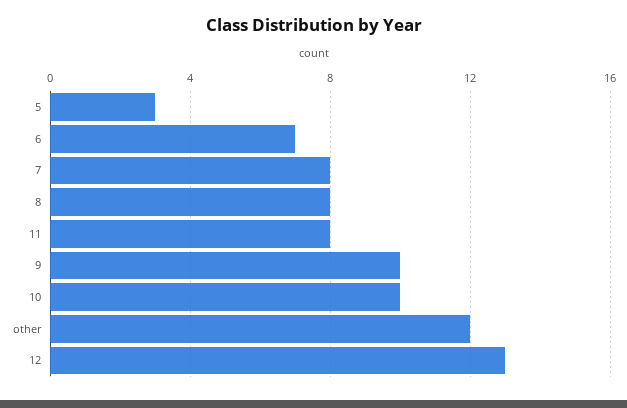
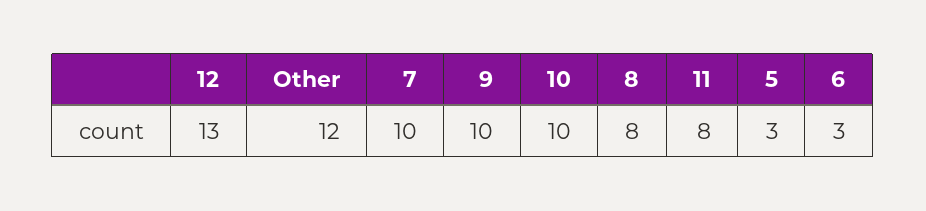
6: 7 -> 3
7: 8 -> 10

